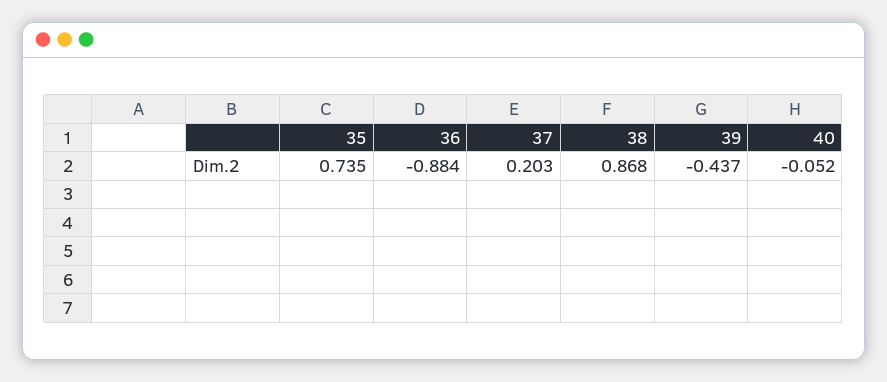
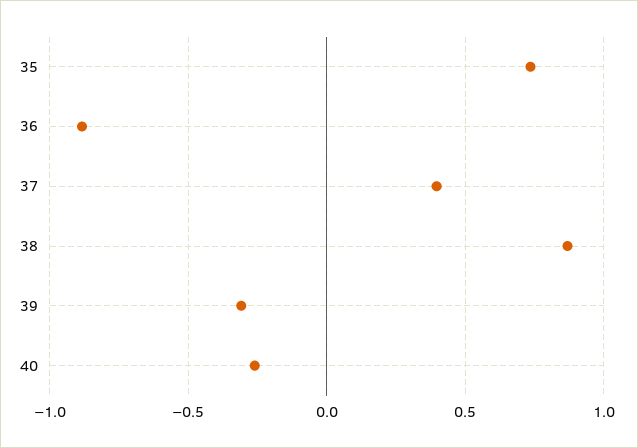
37: 0.203 -> 0.4
39: -0.437 -> -0.3
40: -0.052 -> -0.25

